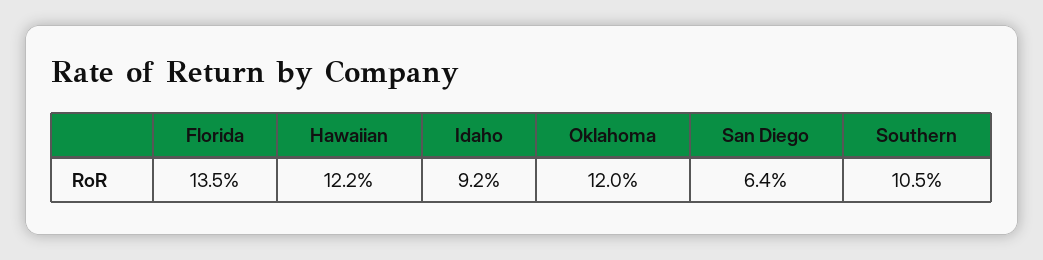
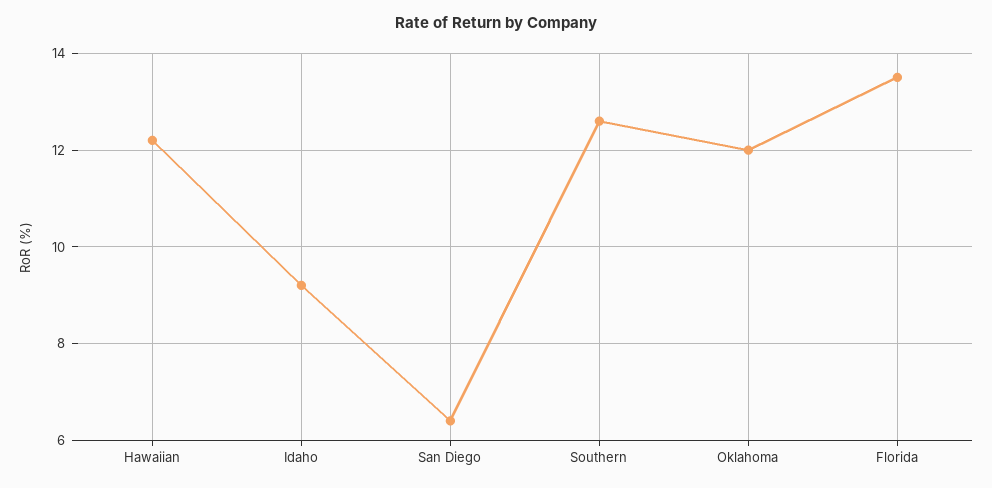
Southern: 10.5 -> 12.5

